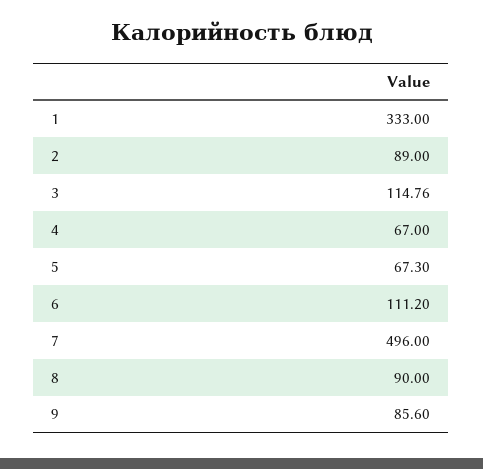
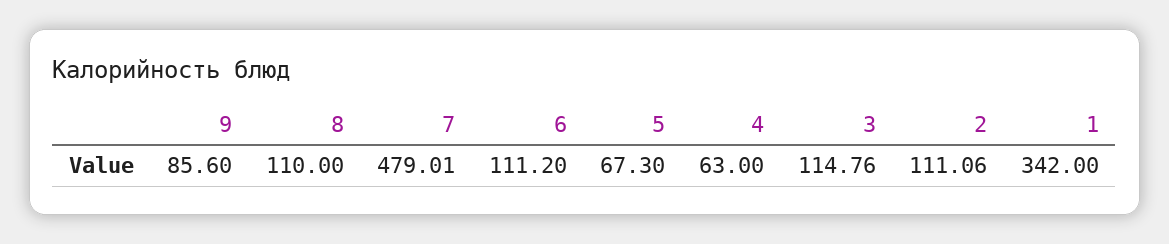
1: 333 -> 342
2: 89 -> 111.06
4: 67 -> 63
7: 496 -> 479.01
8: 90 -> 110

